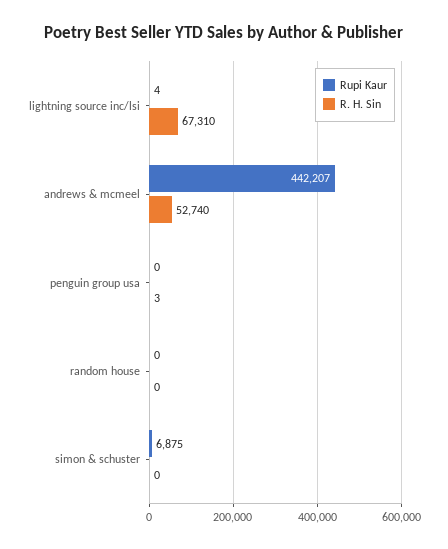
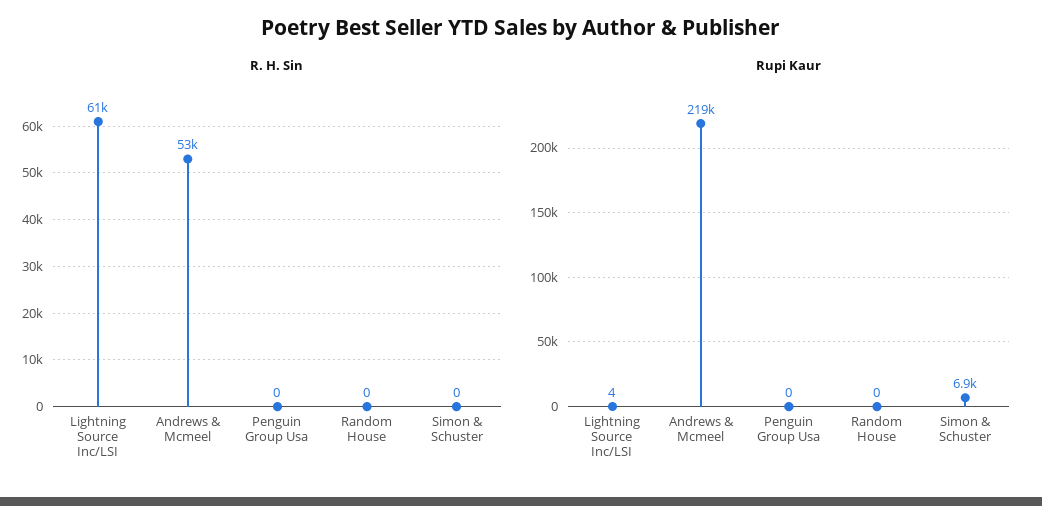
R. H. Sin, lightning source inc/lsi: 67310 -> 61000
Rupi Kaur, andrews & mcmeel: 442207 -> 219000
R. H. Sin, penguin group usa: 3 -> 0

